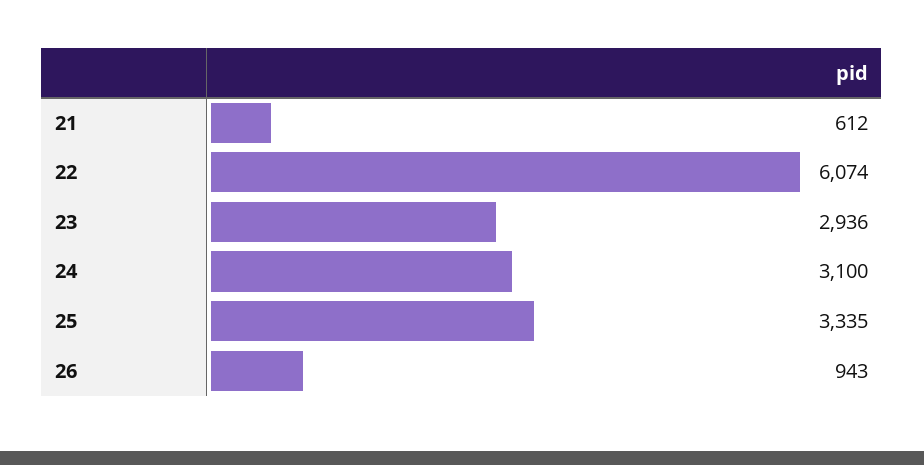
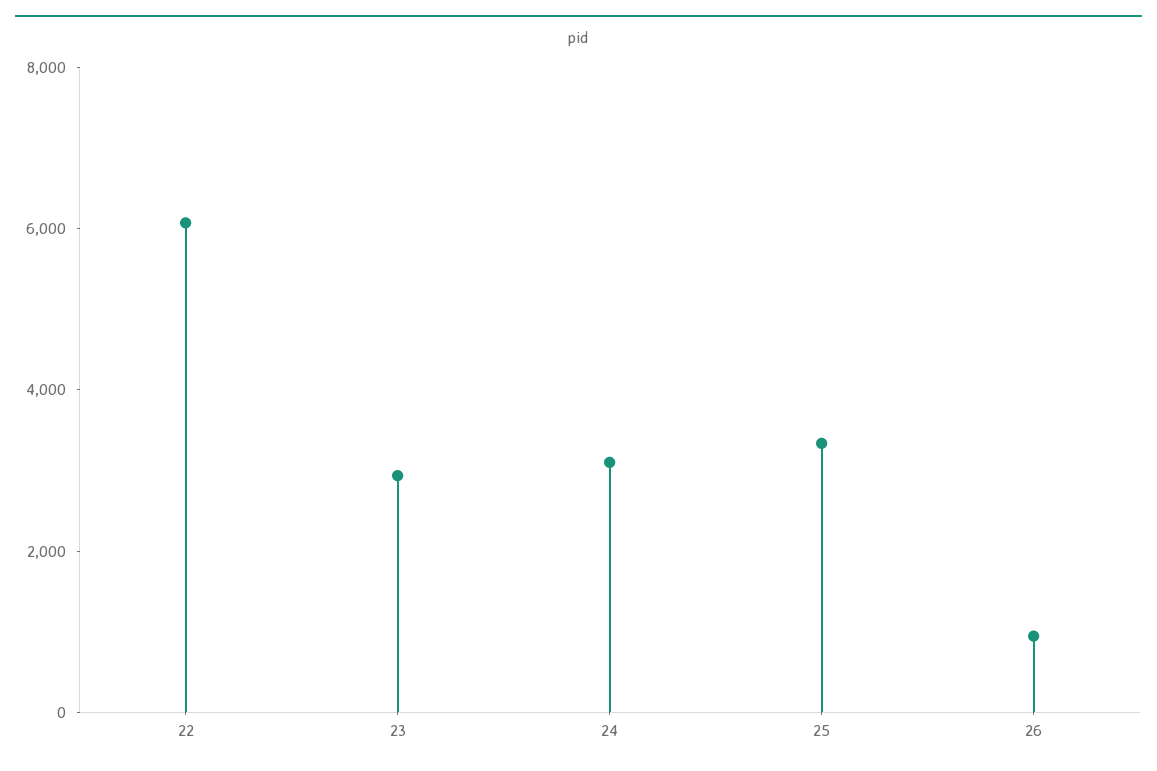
21: 612 -> none

